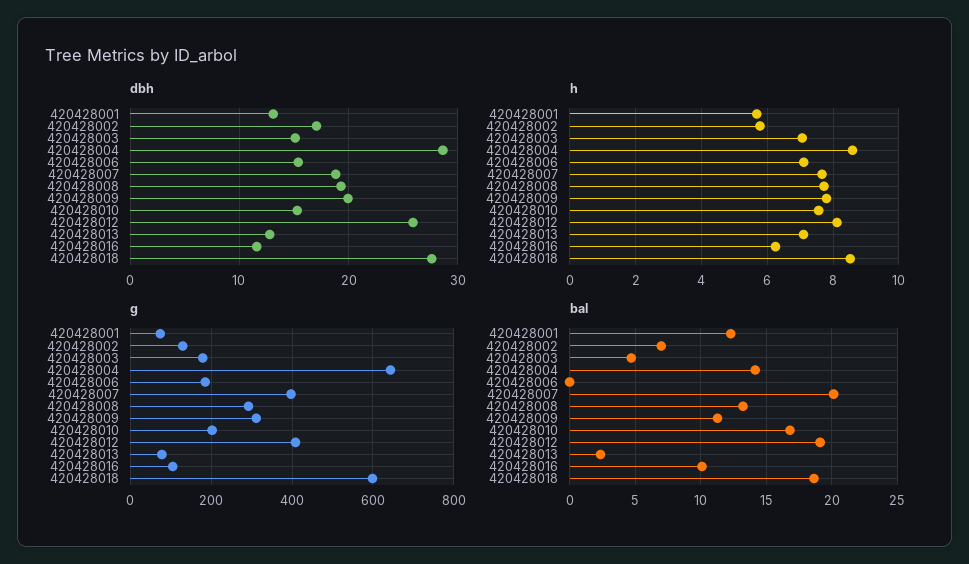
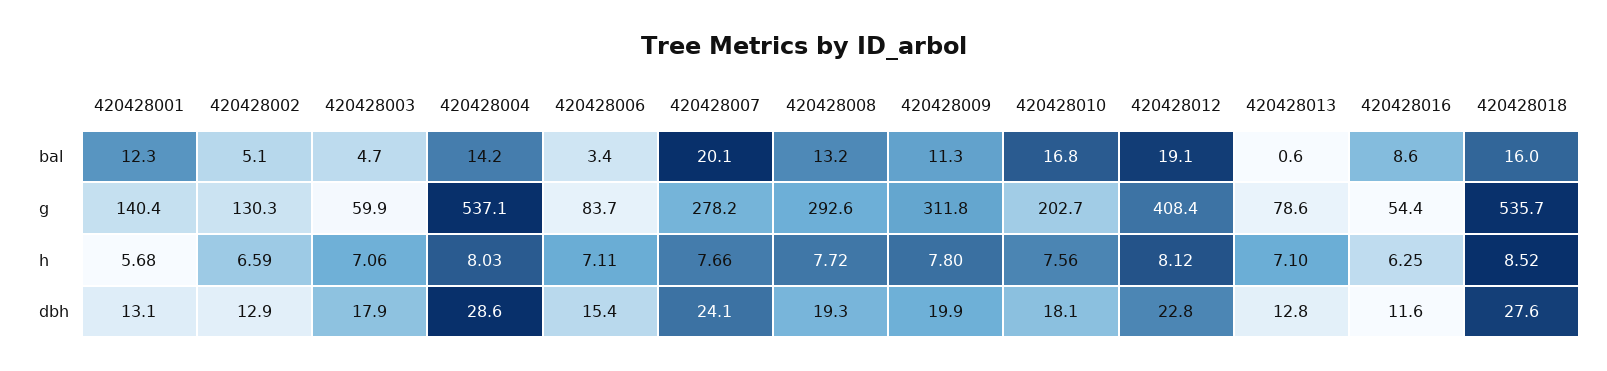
dbh, 420428002: 17 -> 12.9
dbh, 420428003: 15 -> 17.9
dbh, 420428007: 19 -> 24.1
dbh, 420428010: 15 -> 18.1
dbh, 420428012: 26 -> 22.8
h, 420428002: 5.8 -> 6.59
h, 420428004: 8.6 -> 8.03
g, 420428001: 80 -> 140.4
g, 420428003: 180 -> 59.9
g, 420428004: 640 -> 537.1
g, 420428006: 180 -> 83.7
g, 420428007: 400 -> 278.2
g, 420428016: 100 -> 54.4
g, 420428018: 600 -> 535.7
bal, 420428002: 7 -> 5.1
bal, 420428006: 0 -> 3.4
bal, 420428013: 2.5 -> 0.6
bal, 420428016: 10 -> 8.6
bal, 420428018: 18.5 -> 16

